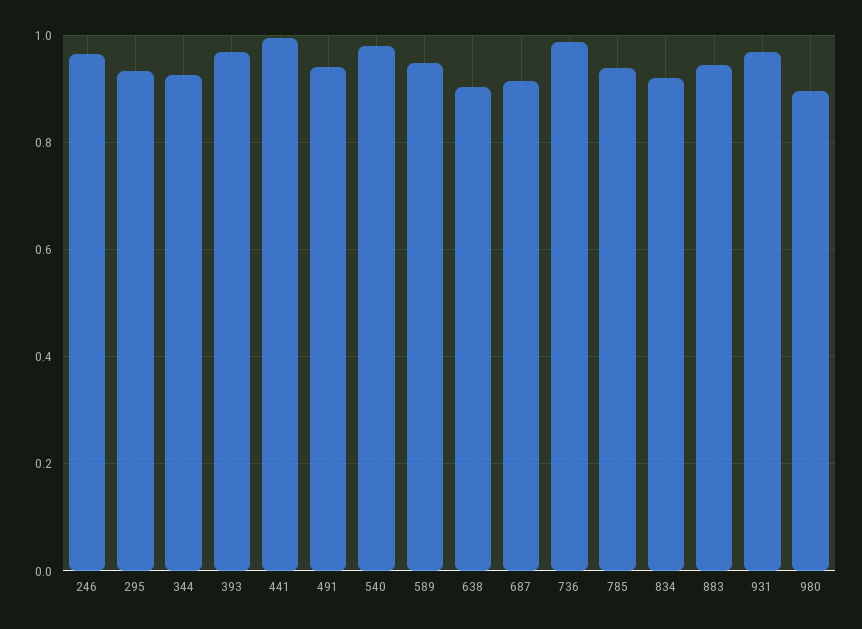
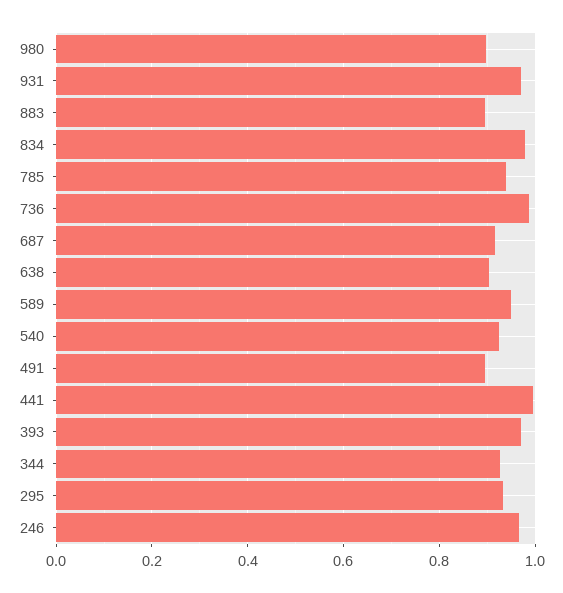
491: 0.94 -> 0.9
540: 0.98 -> 0.92
834: 0.92 -> 0.98
883: 0.94 -> 0.9

